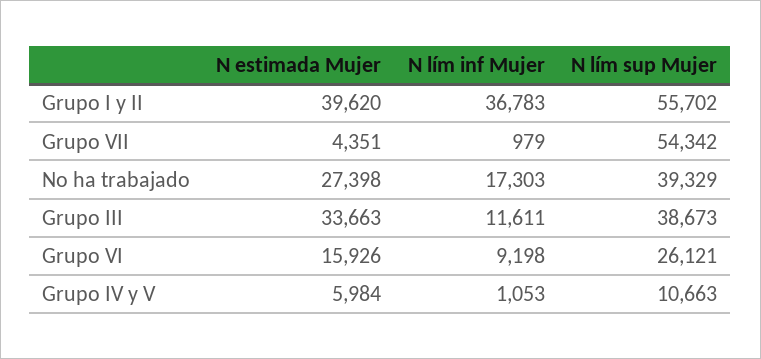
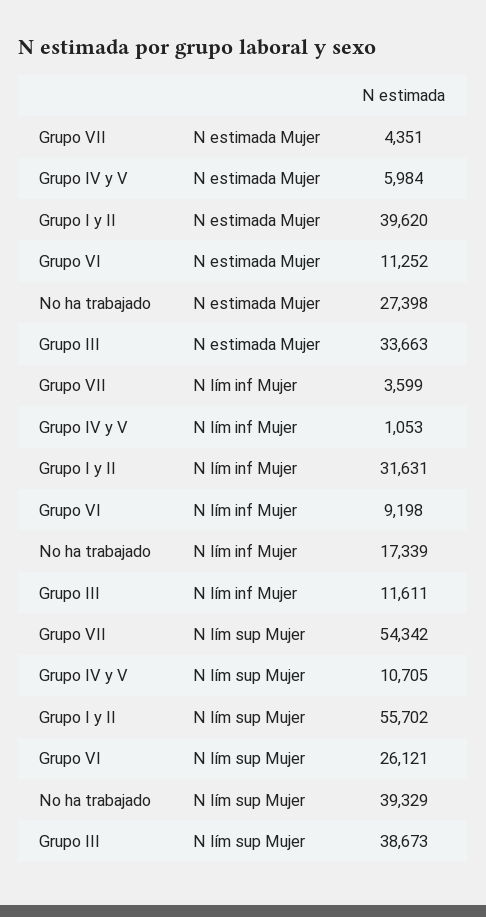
N lím inf Mujer, Grupo I y II: 36783 -> 31631
N lím inf Mujer, Grupo VII: 979 -> 3599
N lím inf Mujer, No ha trabajado: 17303 -> 17339
N estimada Mujer, Grupo VI: 15926 -> 11252
N lím sup Mujer, Grupo IV y V: 10663 -> 10705

